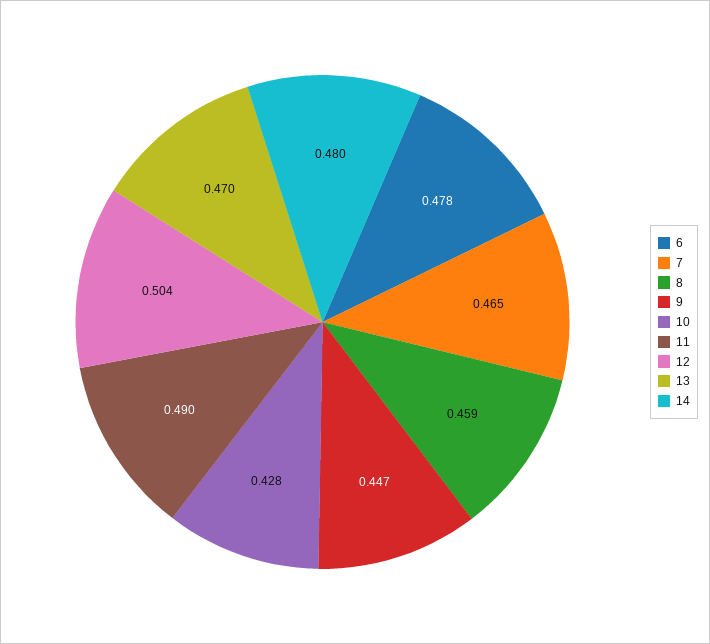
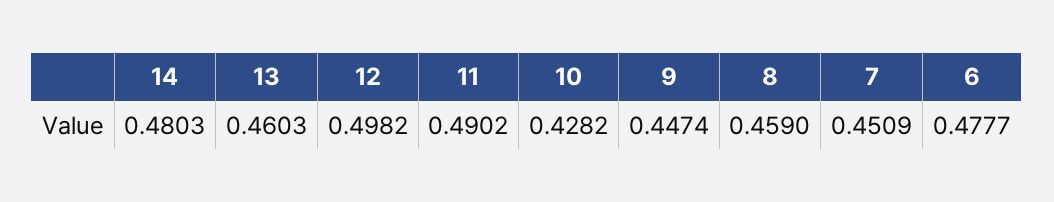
7: 0.465 -> 0.4509
12: 0.504 -> 0.4982
13: 0.47 -> 0.4603

